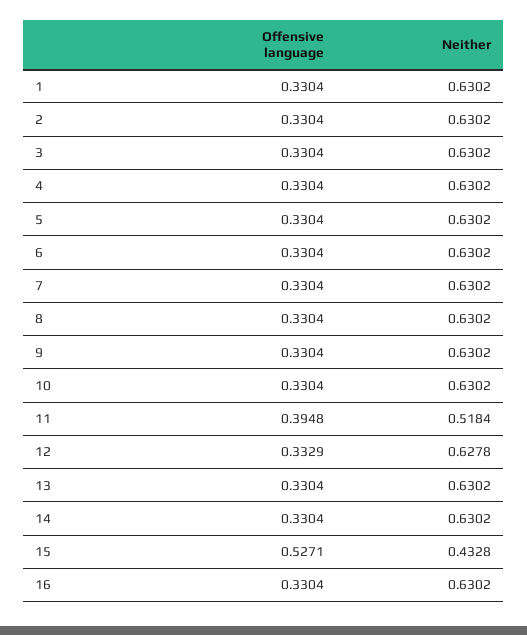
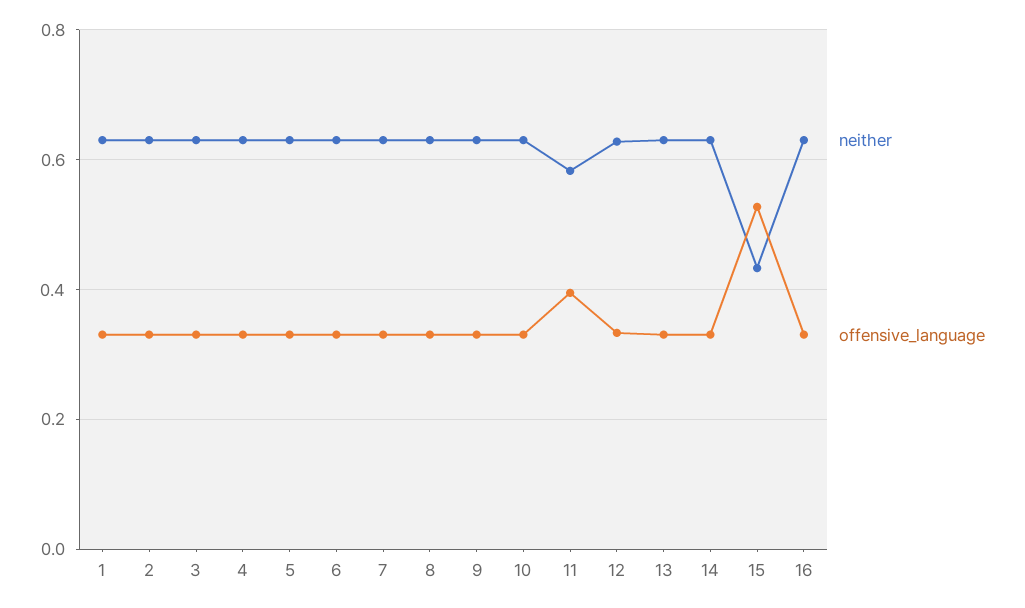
Neither, 11: 0.5184 -> 0.58

